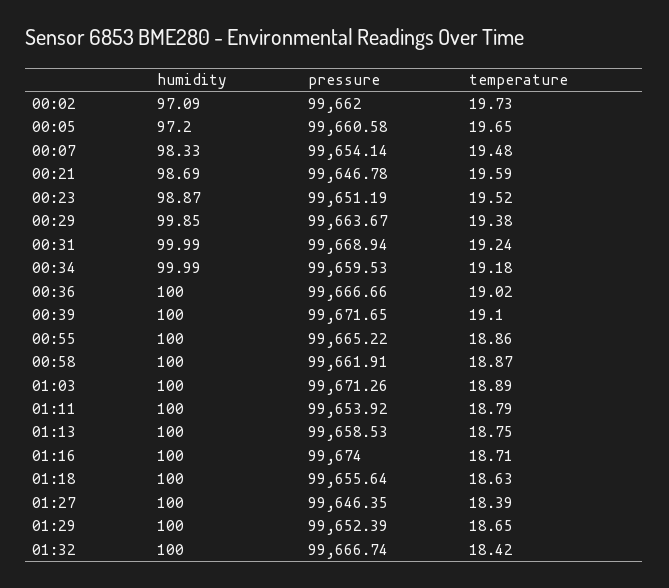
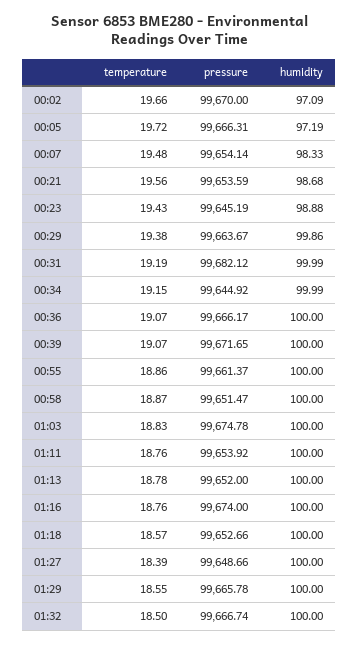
pressure, 00:02: 99662 -> 99670
temperature, 00:02: 19.73 -> 19.66
humidity, 00:05: 97.2 -> 97.19
pressure, 00:05: 99660.58 -> 99666.31
temperature, 00:05: 19.65 -> 19.72
humidity, 00:21: 98.69 -> 98.68
pressure, 00:21: 99646.78 -> 99653.59
temperature, 00:21: 19.59 -> 19.56
humidity, 00:23: 98.87 -> 98.88
pressure, 00:23: 99651.19 -> 99645.19
temperature, 00:23: 19.52 -> 19.43
humidity, 00:29: 99.85 -> 99.86
pressure, 00:31: 99668.94 -> 99682.12
temperature, 00:31: 19.24 -> 19.19
pressure, 00:34: 99659.53 -> 99644.92
temperature, 00:34: 19.18 -> 19.15
pressure, 00:36: 99666.66 -> 99666.17
temperature, 00:36: 19.02 -> 19.07
temperature, 00:39: 19.1 -> 19.07
pressure, 00:55: 99665.22 -> 99661.37
pressure, 00:58: 99661.91 -> 99651.47
pressure, 01:03: 99671.26 -> 99674.78
temperature, 01:03: 18.89 -> 18.83
temperature, 01:11: 18.79 -> 18.76
pressure, 01:13: 99658.53 -> 99652
temperature, 01:13: 18.75 -> 18.78
temperature, 01:16: 18.71 -> 18.76
pressure, 01:18: 99655.64 -> 99652.66
temperature, 01:18: 18.63 -> 18.57
pressure, 01:27: 99646.35 -> 99648.66
pressure, 01:29: 99652.39 -> 99665.78
temperature, 01:29: 18.65 -> 18.55
temperature, 01:32: 18.42 -> 18.5

